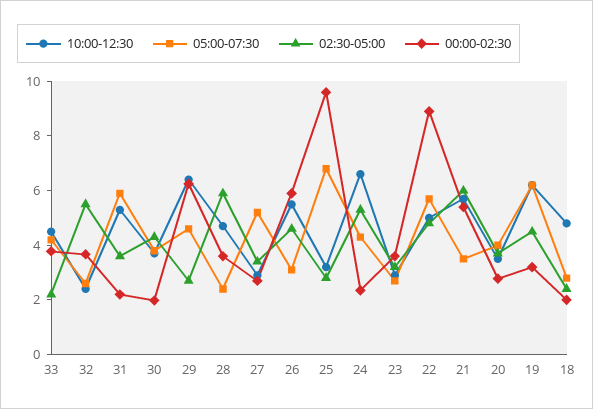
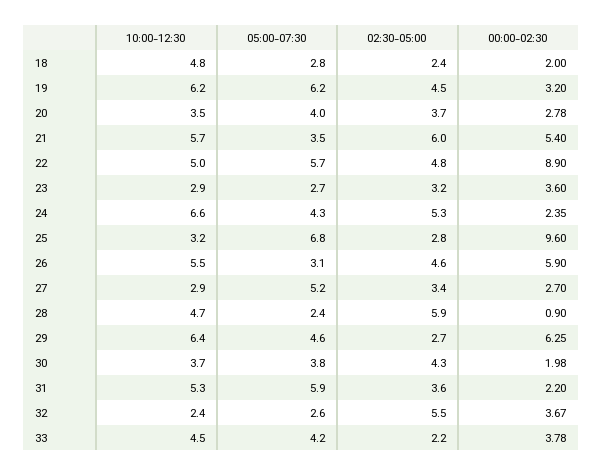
00:00-02:30, 28: 3.5 -> 0.9

